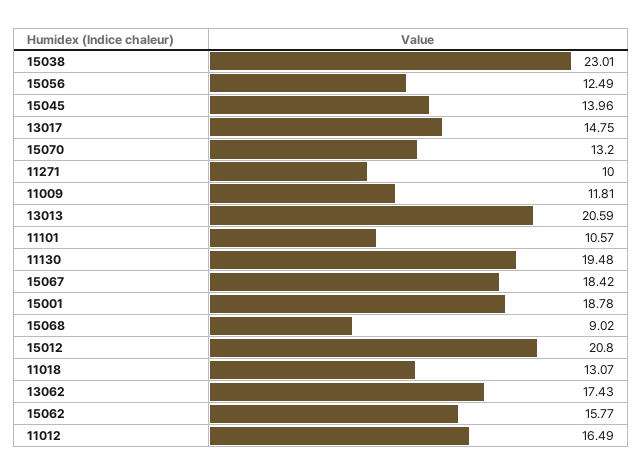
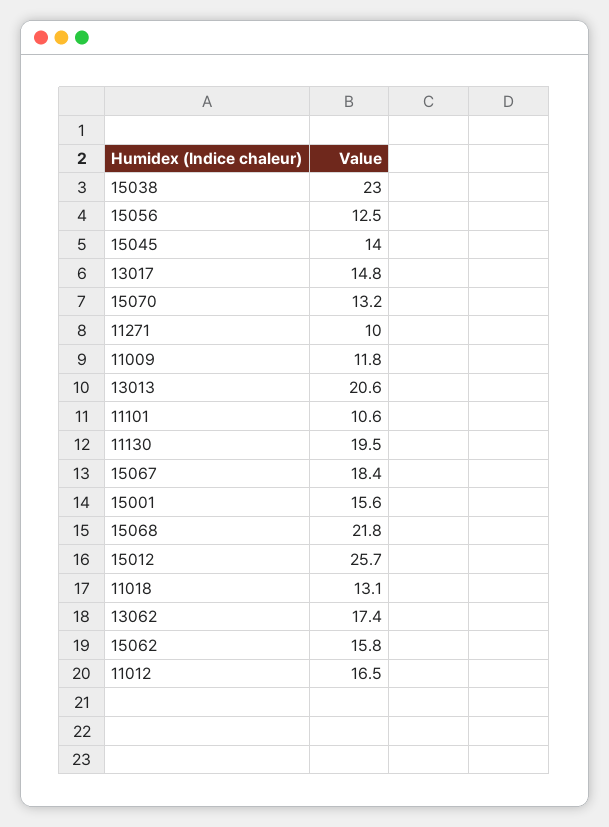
15001: 18.78 -> 15.6
15068: 9.02 -> 21.8
15012: 20.8 -> 25.7

